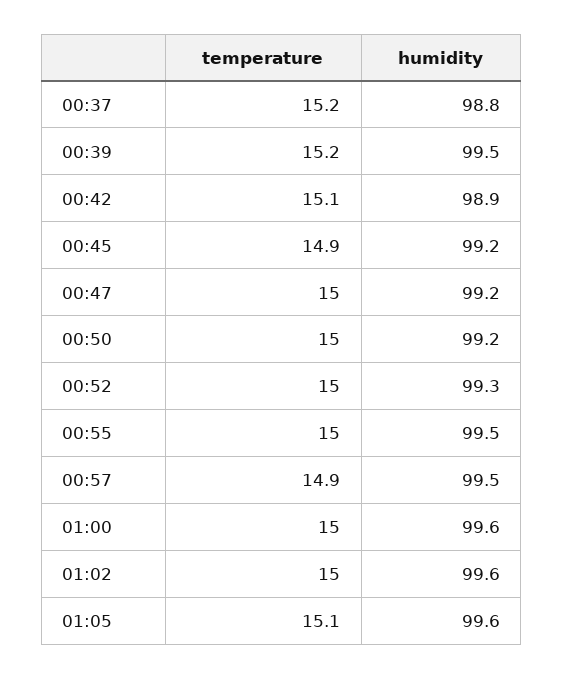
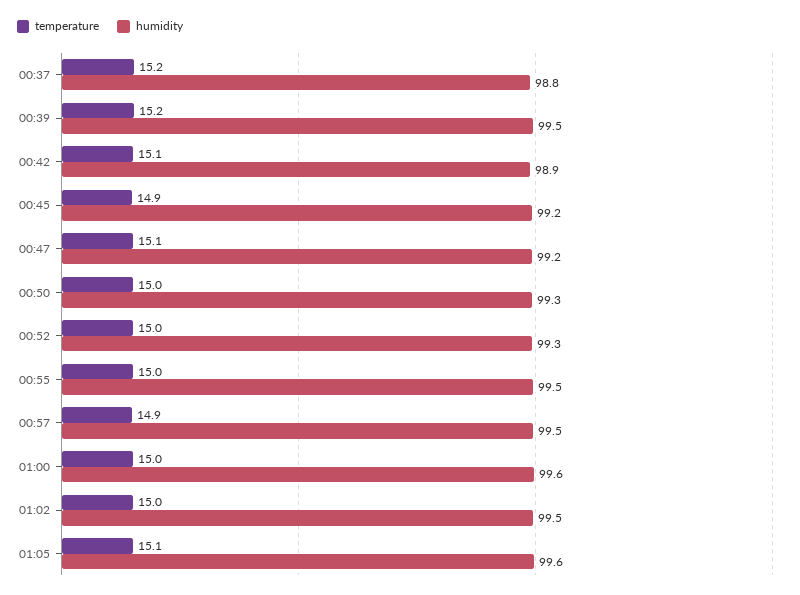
temperature, 00:47: 15 -> 15.1
humidity, 00:50: 99.2 -> 99.3
humidity, 01:02: 99.6 -> 99.5

